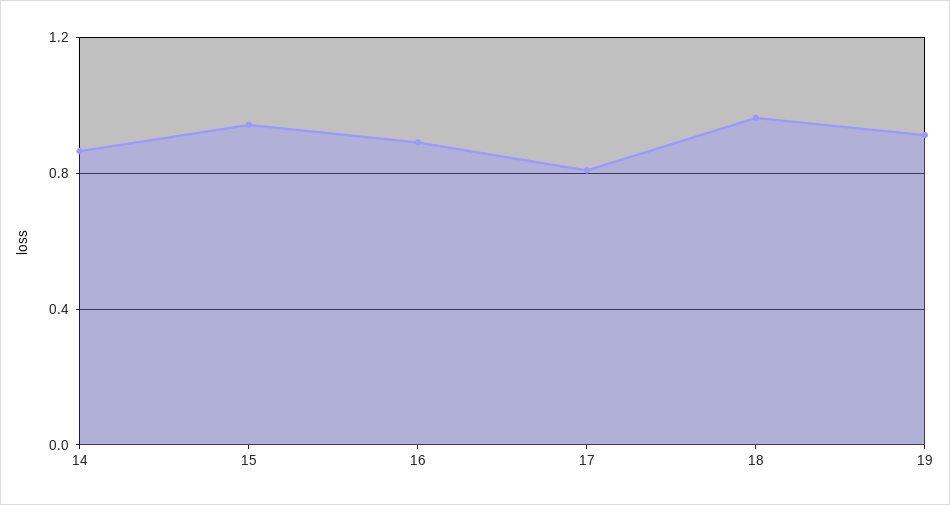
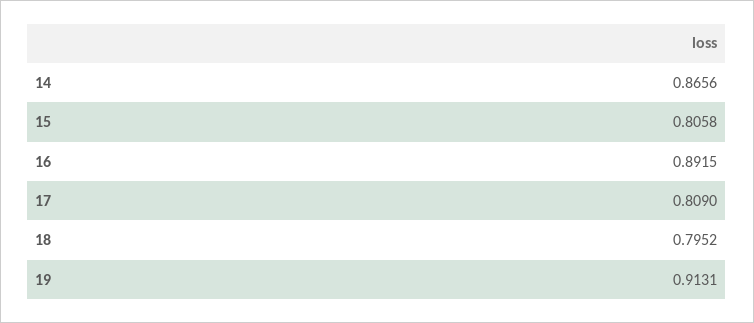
15: 0.95 -> 0.8058
18: 0.95 -> 0.7952

